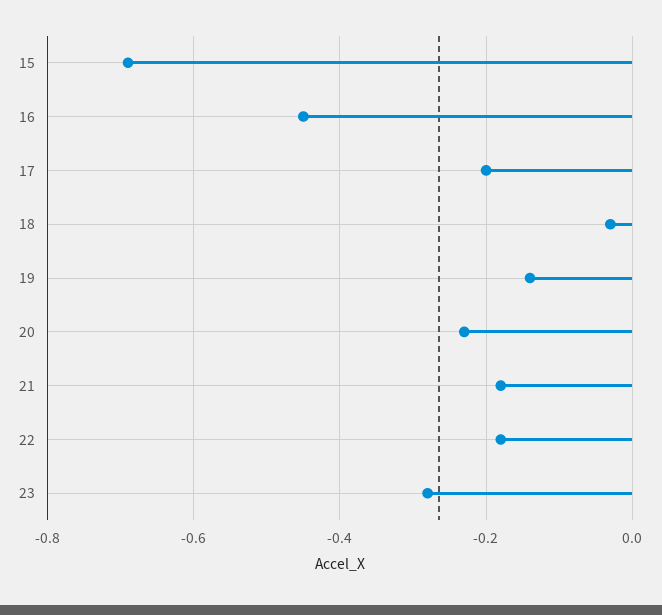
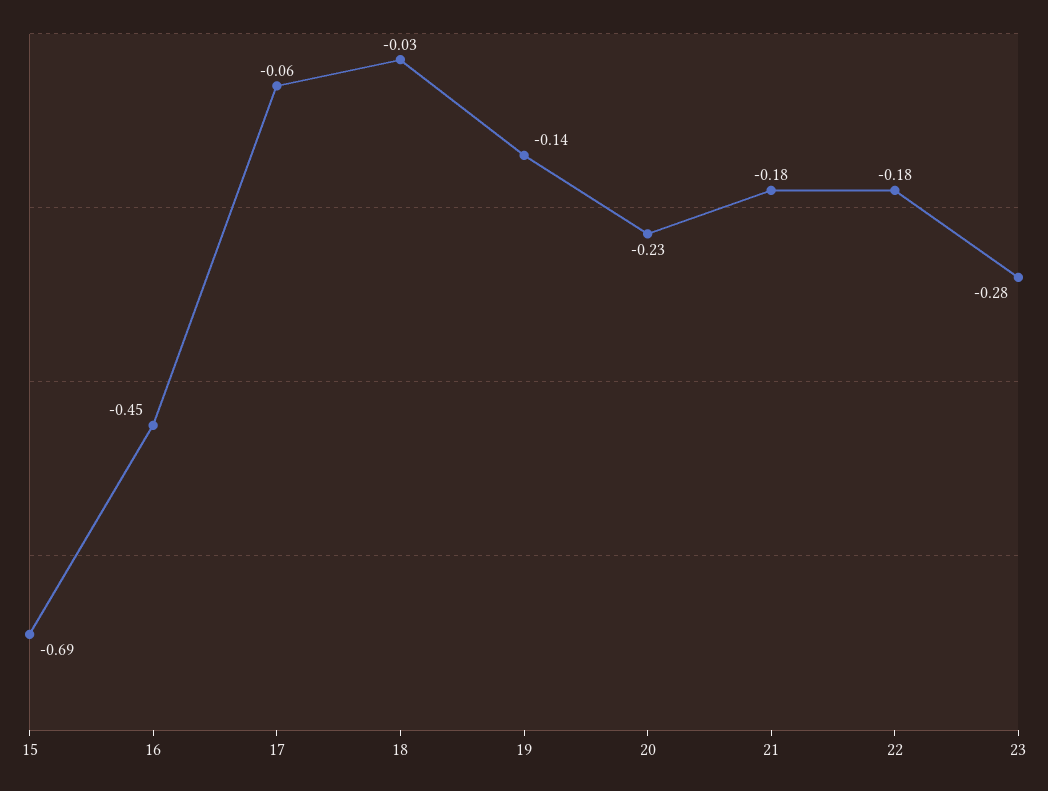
17: -0.2 -> -0.06

